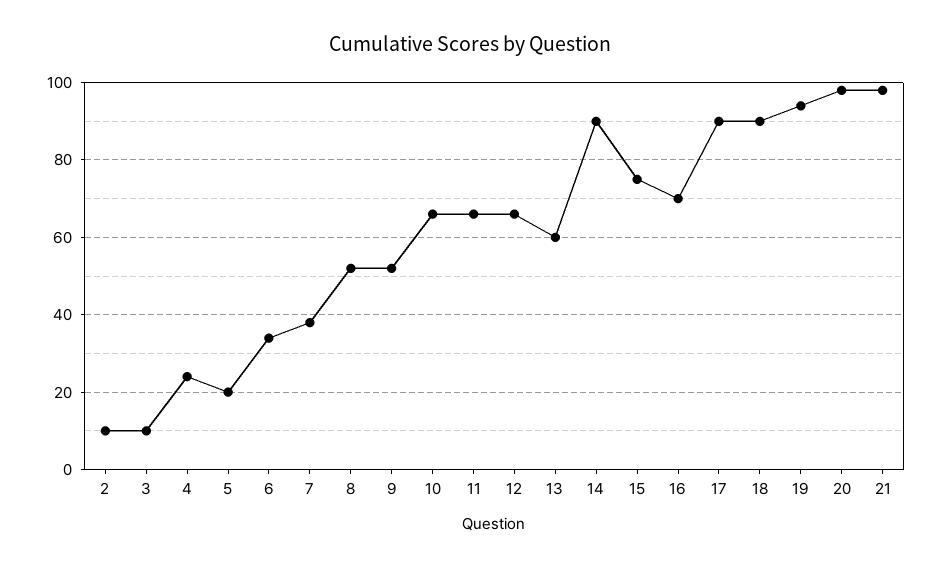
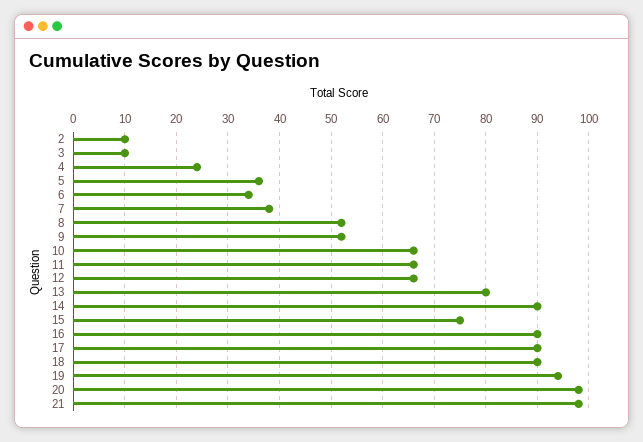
5: 20 -> 35
13: 60 -> 80
16: 70 -> 90

